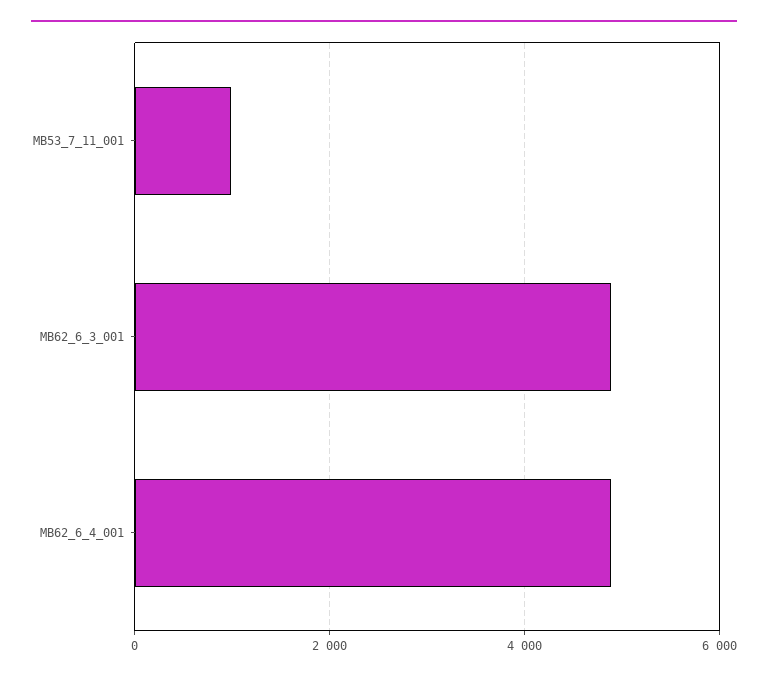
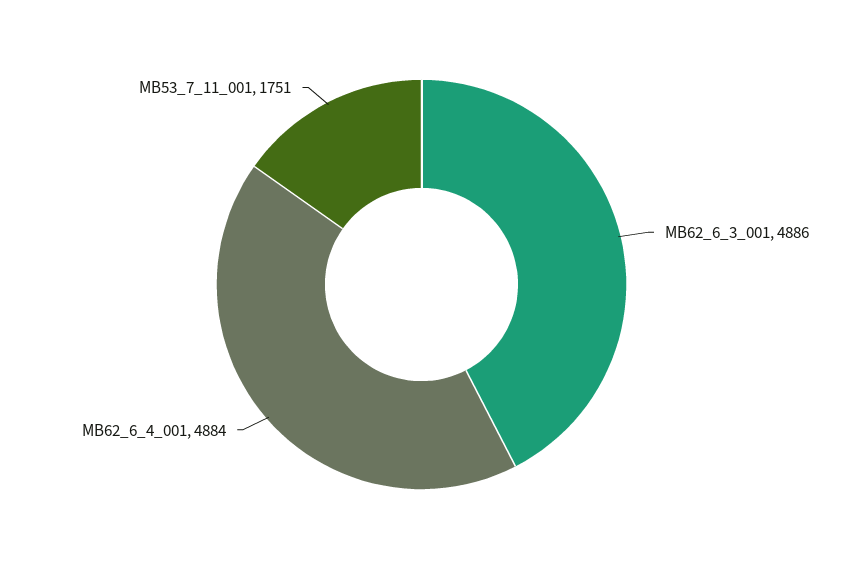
MB53_7_11_001: 1000 -> 1751

